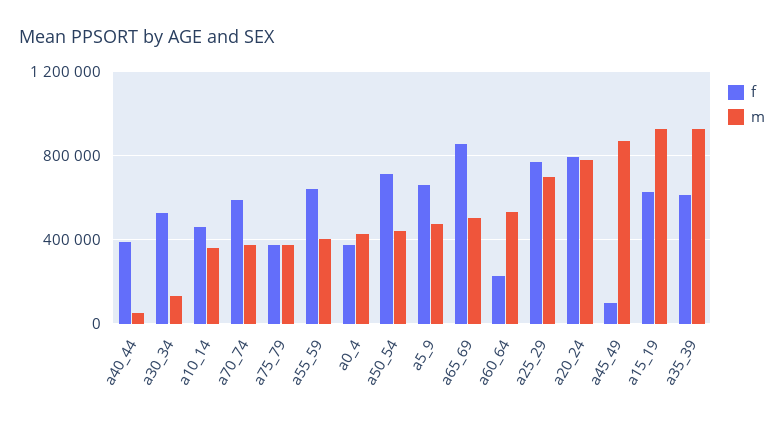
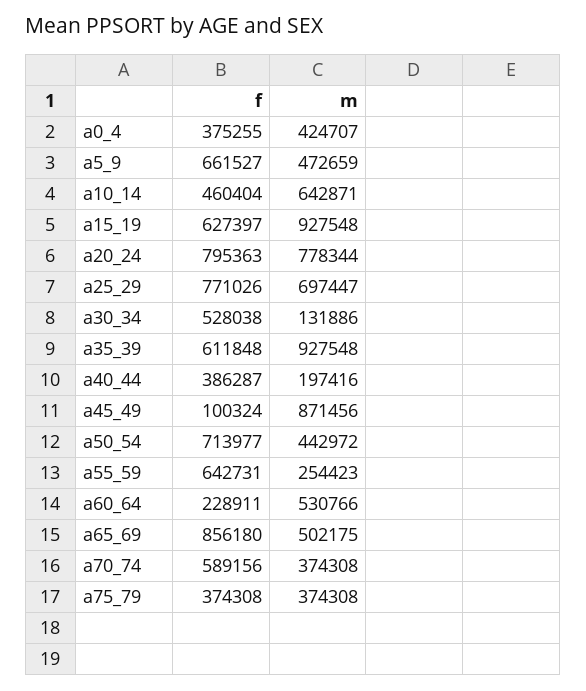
m, a40_44: 50000 -> 197416
m, a10_14: 350000 -> 642871
m, a55_59: 400000 -> 254423

